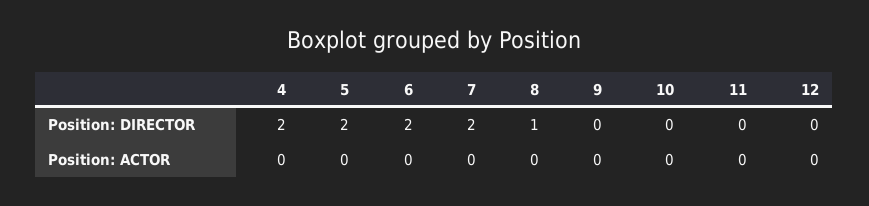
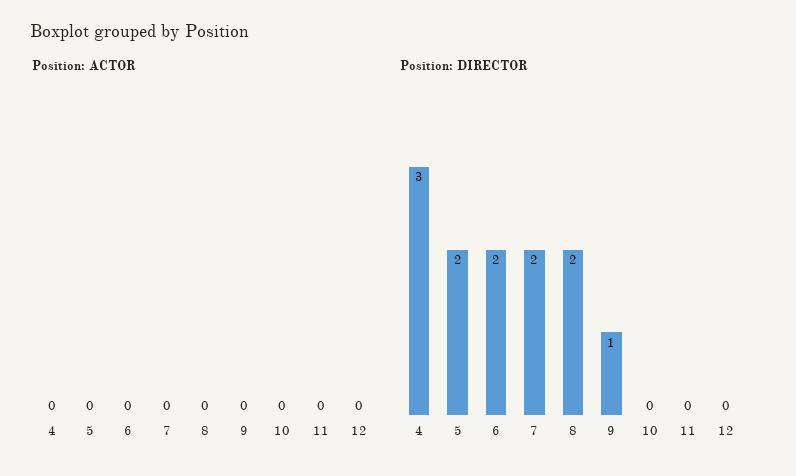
Position: DIRECTOR, 4: 2 -> 3
Position: DIRECTOR, 8: 1 -> 2
Position: DIRECTOR, 9: 0 -> 1

